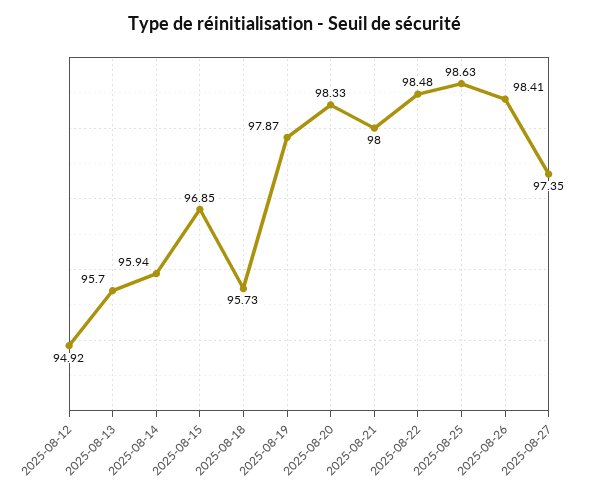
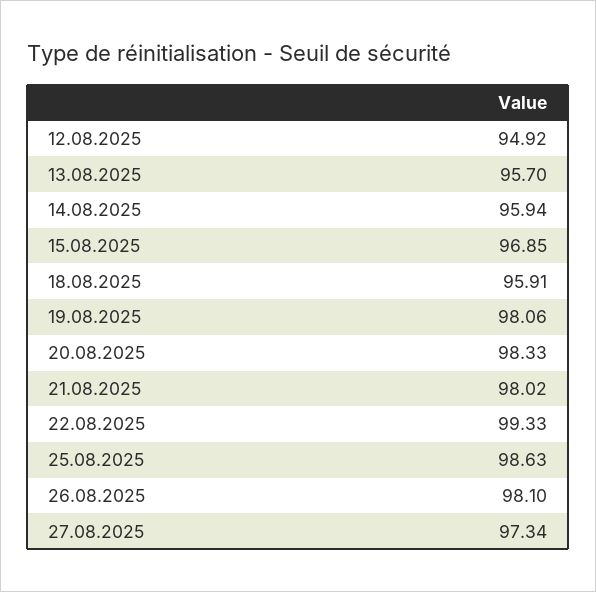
2025-08-18: 95.73 -> 95.91
2025-08-19: 97.87 -> 98.06
2025-08-21: 98 -> 98.02
2025-08-22: 98.48 -> 99.33
2025-08-26: 98.41 -> 98.1
2025-08-27: 97.35 -> 97.34

